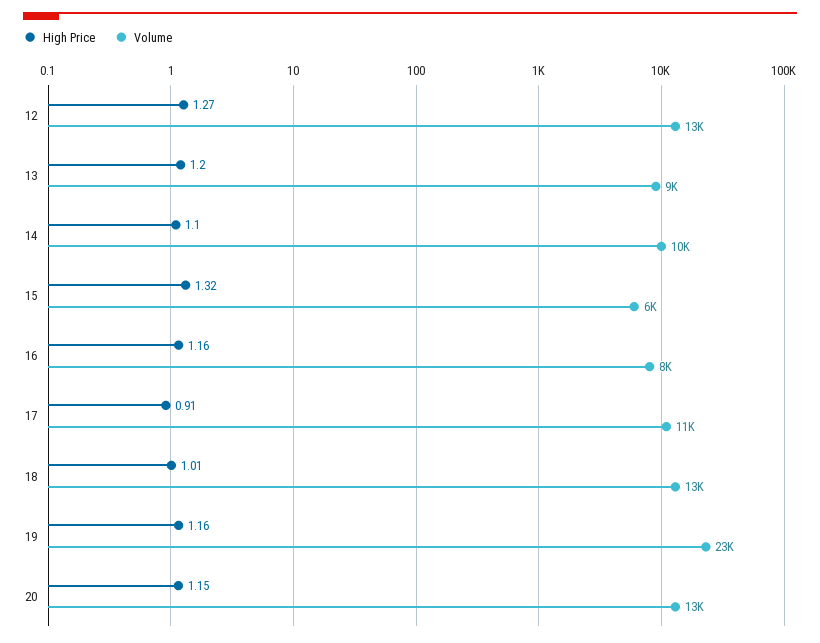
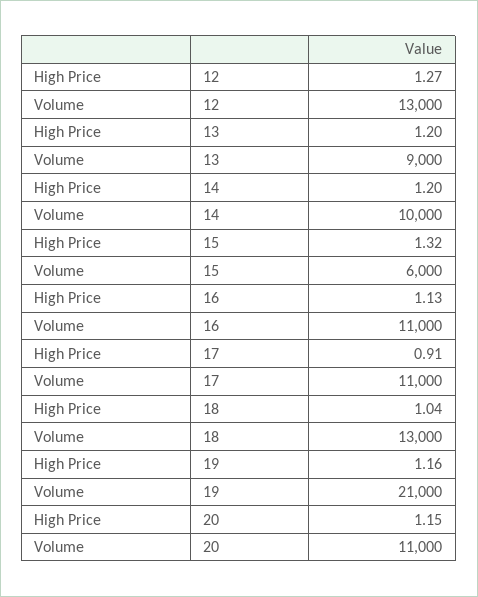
High Price, 14: 1.1 -> 1.2
High Price, 16: 1.16 -> 1.13
Volume, 16: 8000 -> 11000
High Price, 18: 1.01 -> 1.04
Volume, 19: 23000 -> 21000
Volume, 20: 13000 -> 11000

